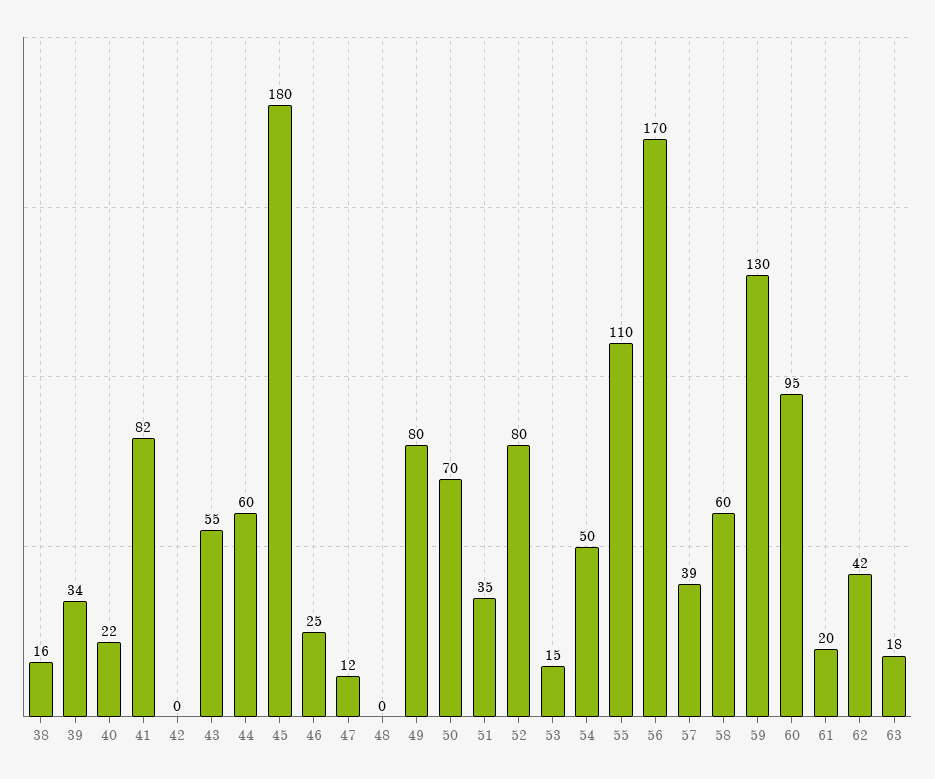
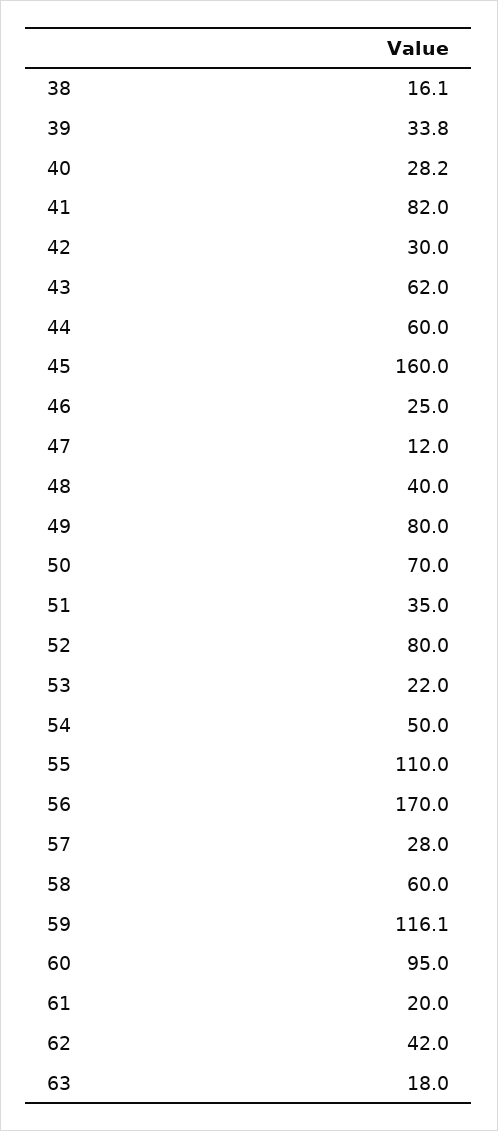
40: 22 -> 28.2
42: 0 -> 30
43: 55 -> 62
45: 180 -> 160
48: 0 -> 40
53: 15 -> 22
57: 39 -> 28
59: 130 -> 116.1

